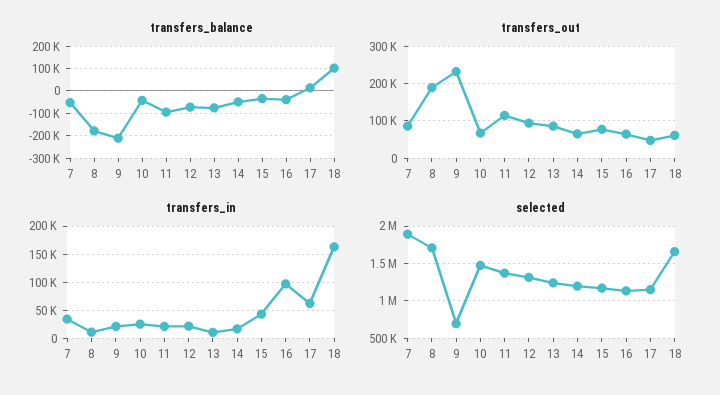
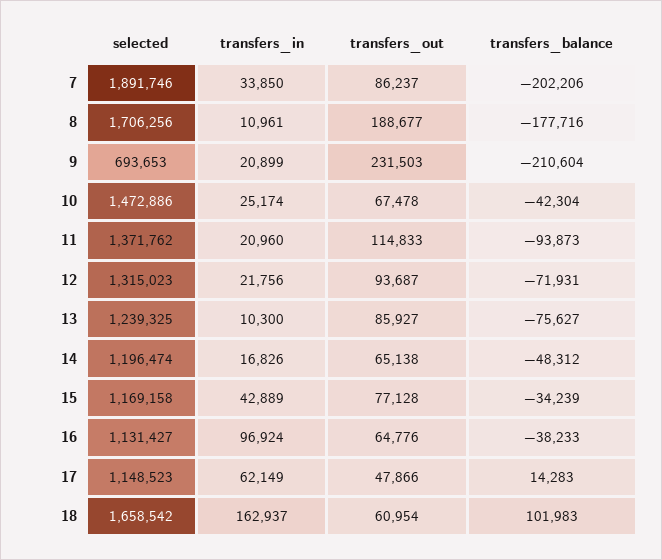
transfers_balance, 7: -50000 -> -202206

